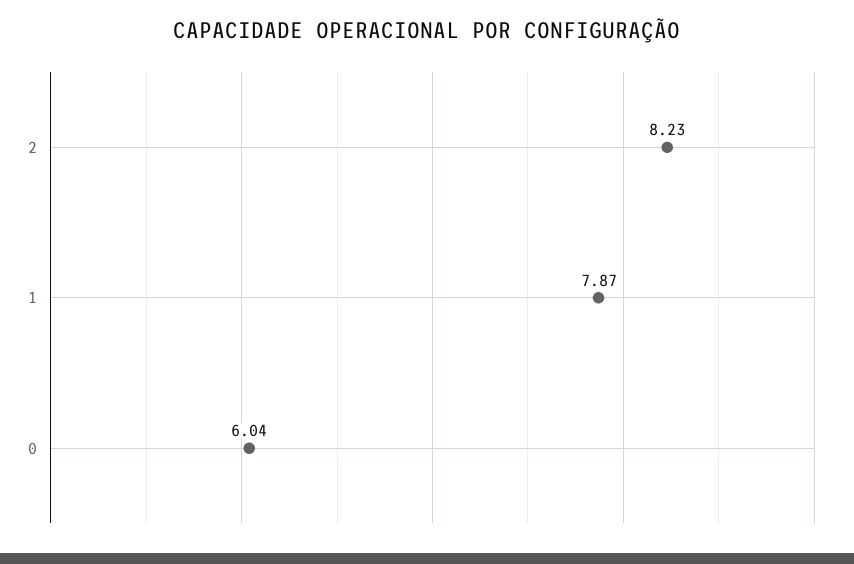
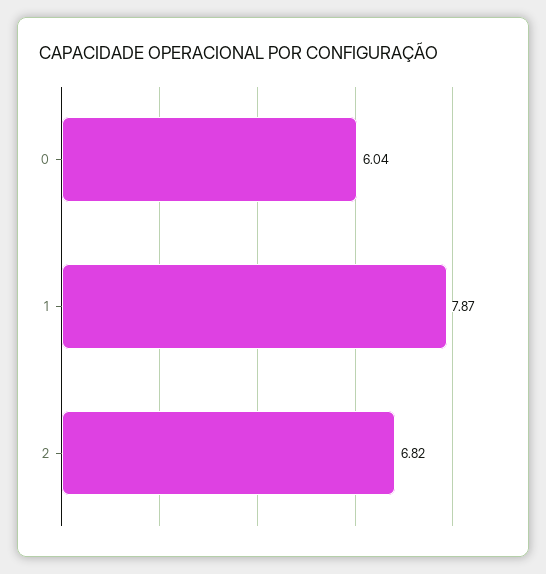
2: 8.23 -> 6.82

